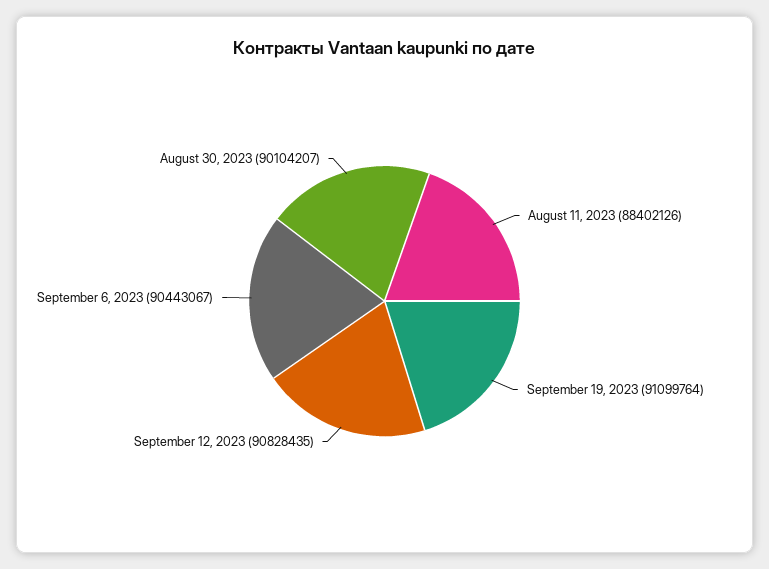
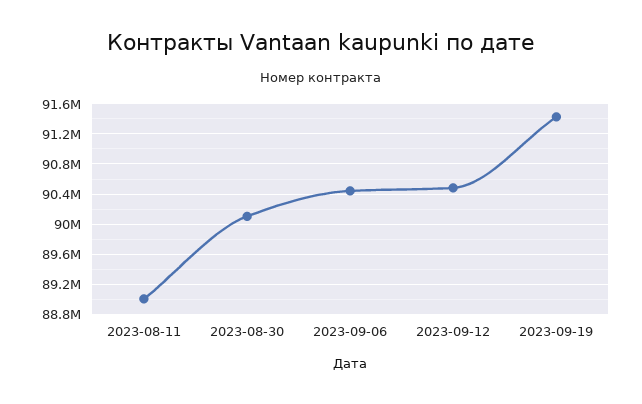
August 11, 2023: 88402126 -> 89000000
September 19, 2023: 91099764 -> 91400000
September 12, 2023: 90828435 -> 90500000

